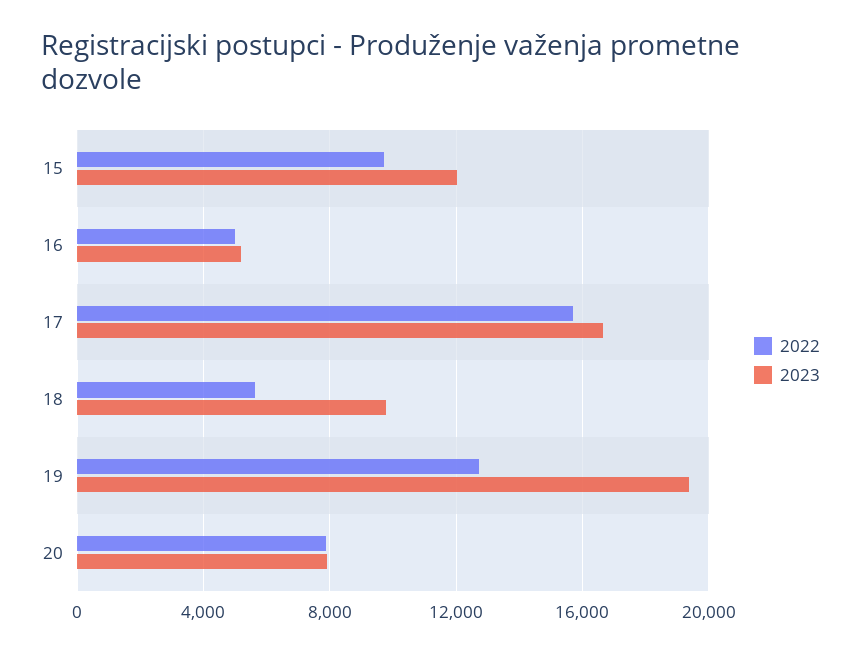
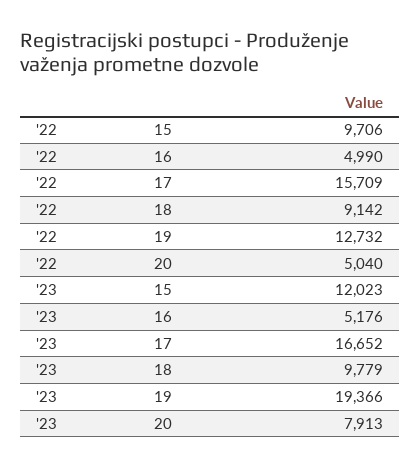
2022, 18: 5500 -> 9142
2022, 20: 8000 -> 5040

